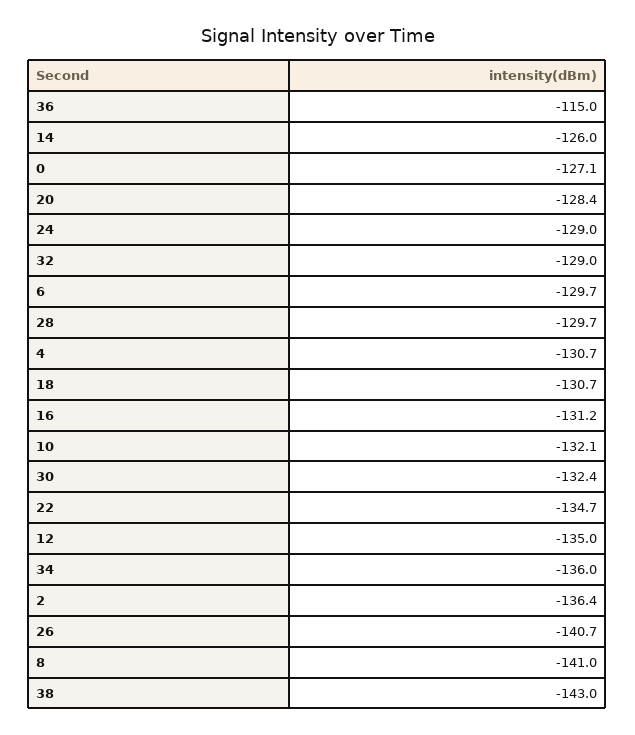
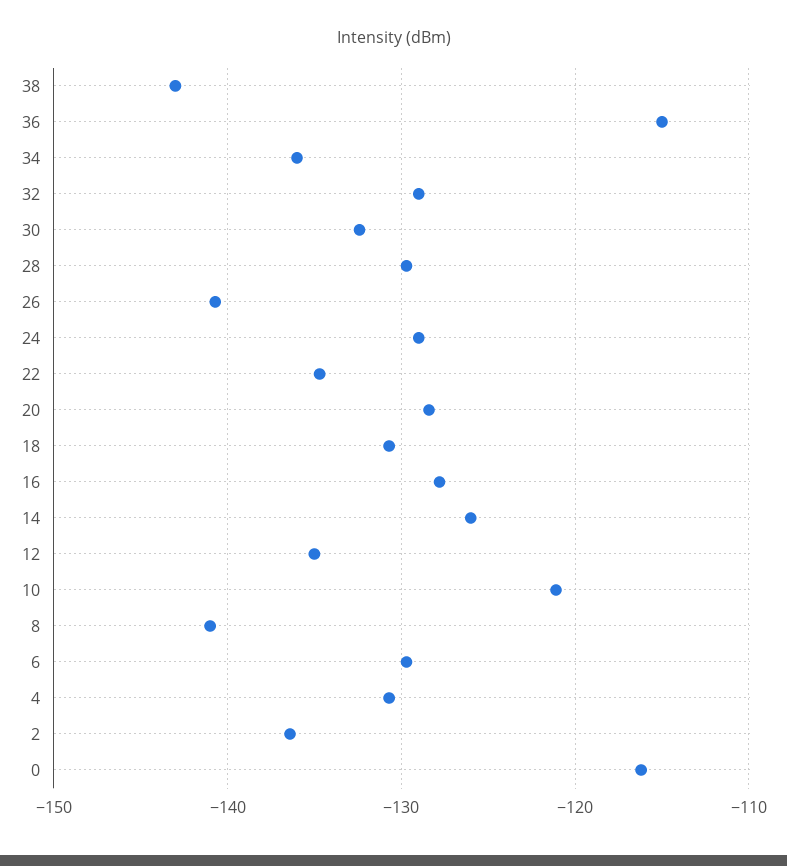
0: -127.1 -> -116
16: -131.2 -> -128
10: -132.1 -> -121

